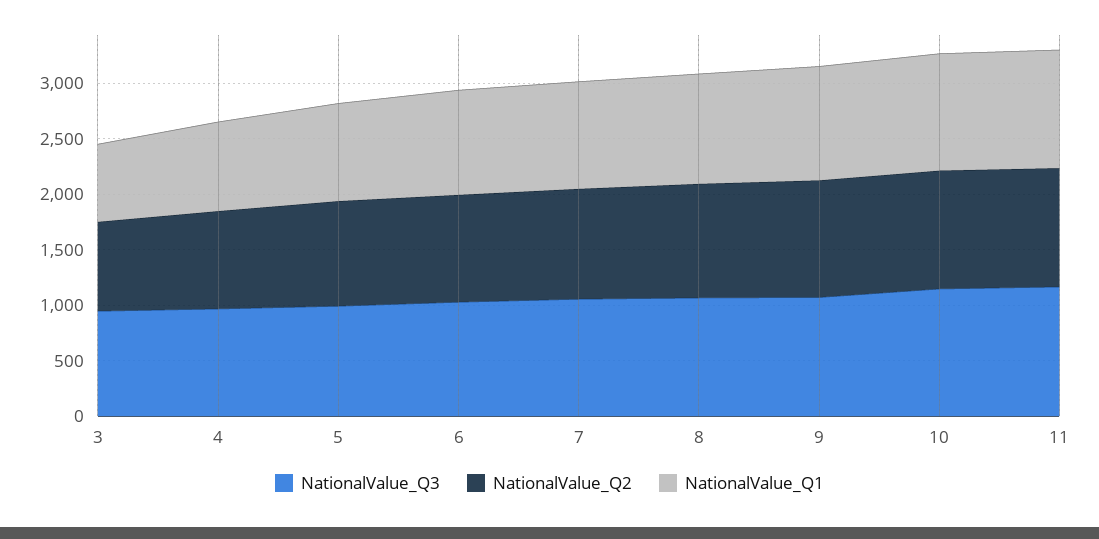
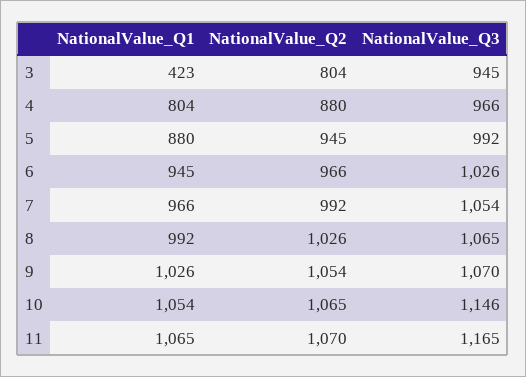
NationalValue_Q1, 3: 700 -> 423

